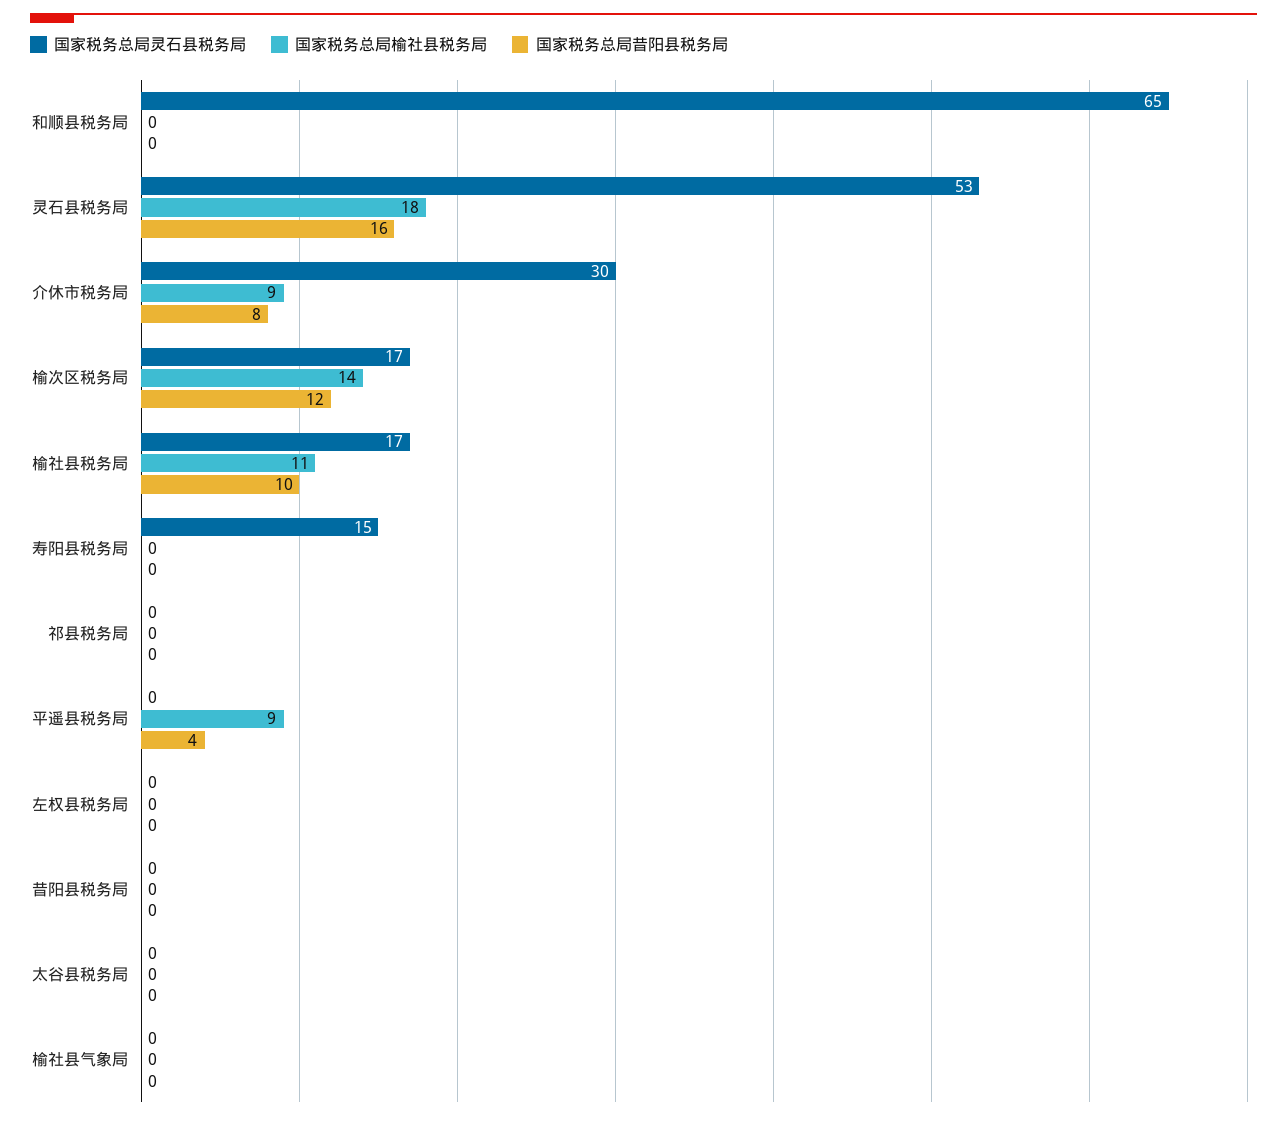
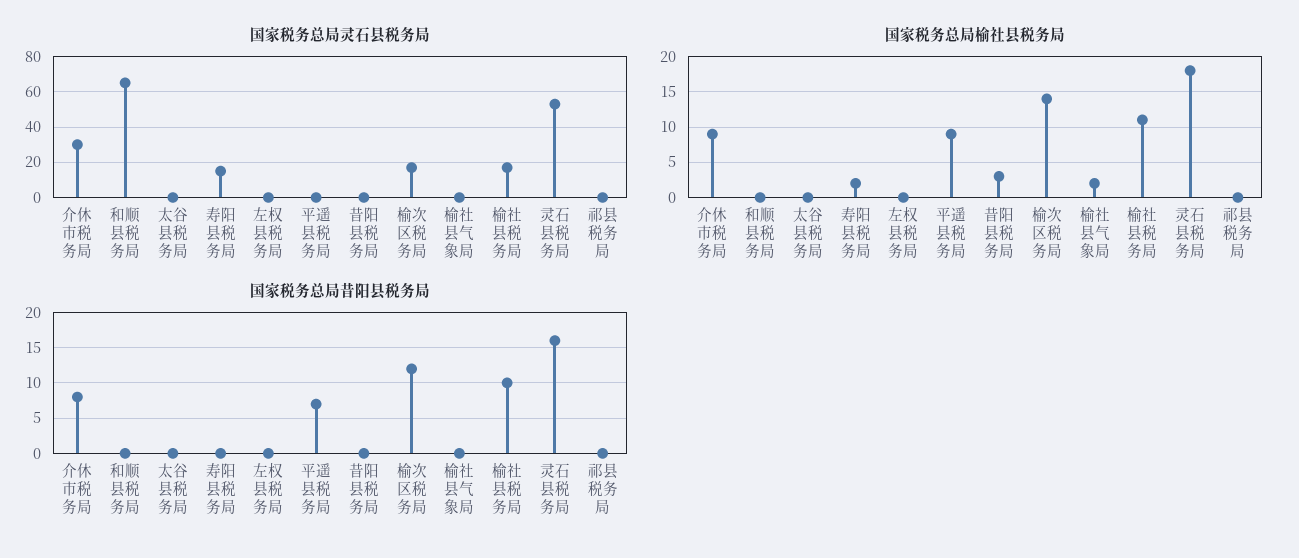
国家税务总局榆社县税务局, 寿阳县税务局: 0 -> 2
国家税务总局昔阳县税务局, 平遥县税务局: 4 -> 7
国家税务总局榆社县税务局, 昔阳县税务局: 0 -> 3
国家税务总局榆社县税务局, 榆社县气象局: 0 -> 2

